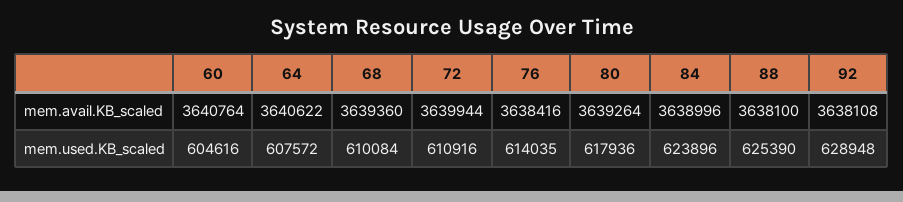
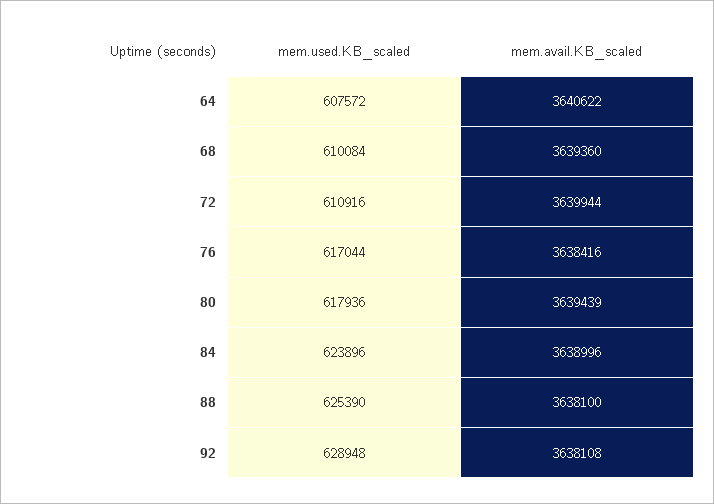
60, mem.avail.KB_scaled: 3640764 -> none
80, mem.avail.KB_scaled: 3639264 -> 3639439
60, mem.used.KB_scaled: 604616 -> none
76, mem.used.KB_scaled: 614035 -> 617044

